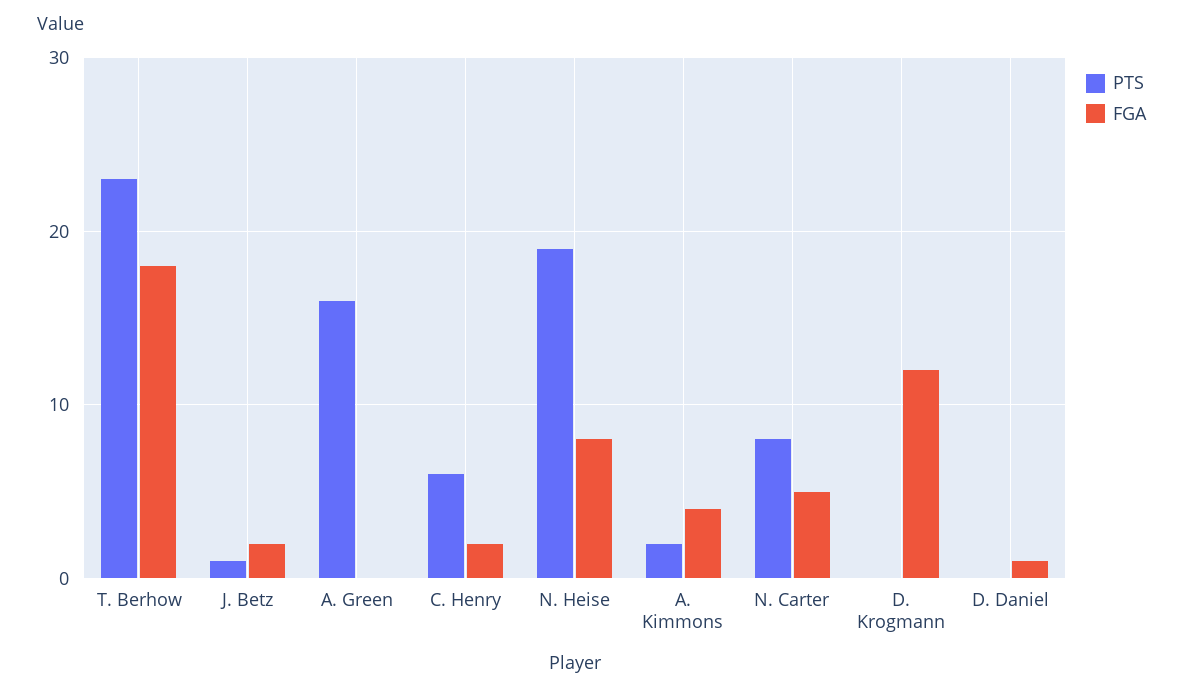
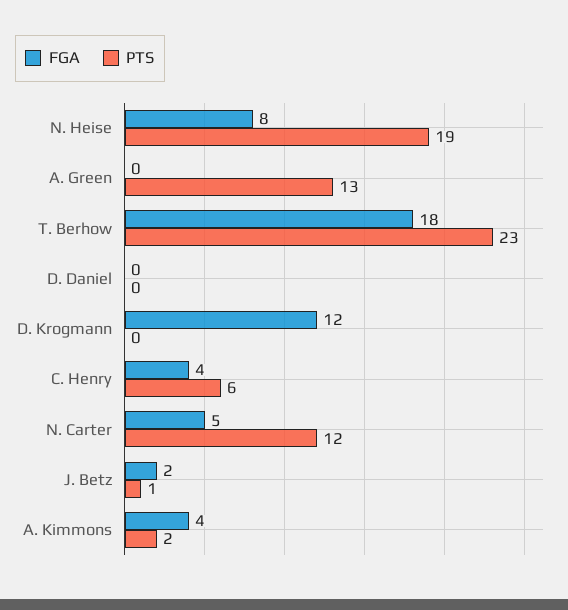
PTS, A. Green: 16 -> 13
FGA, C. Henry: 2 -> 4
PTS, N. Carter: 8 -> 12
FGA, D. Daniel: 1 -> 0

